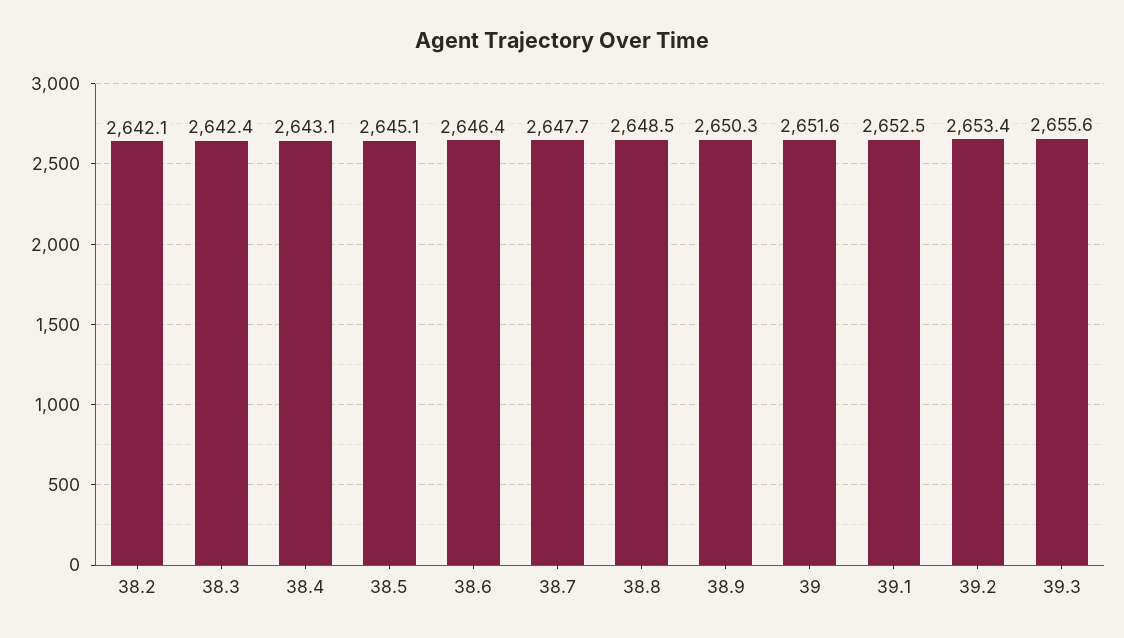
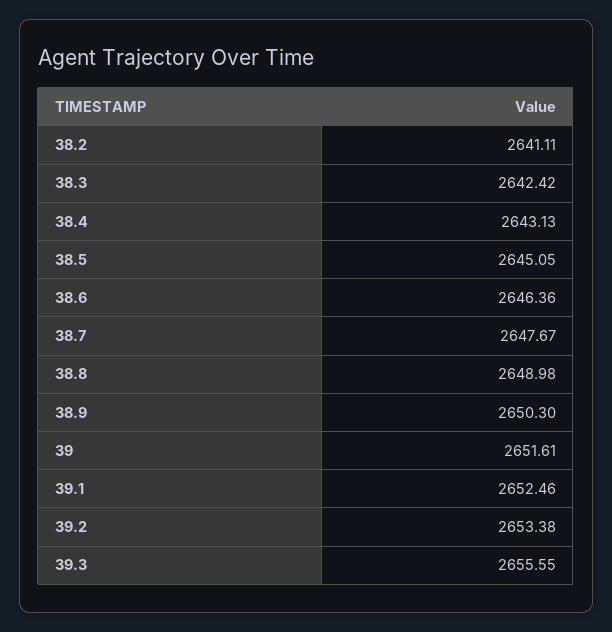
38.2: 2642.1 -> 2641.11
38.8: 2648.5 -> 2648.98

